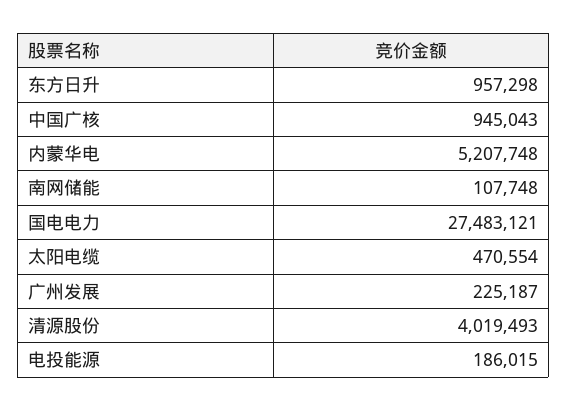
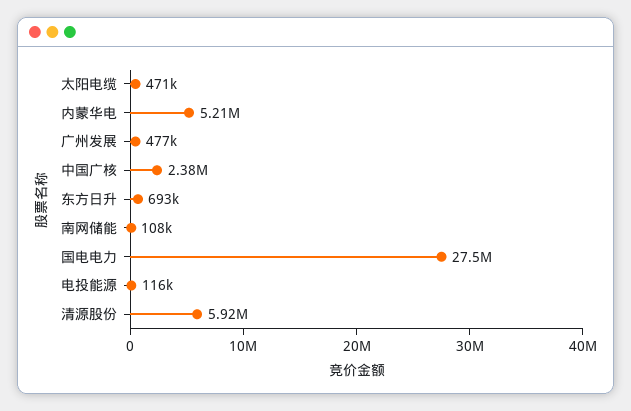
东方日升: 957298 -> 693000
中国广核: 945043 -> 2380000
广州发展: 225187 -> 477000
清源股份: 4019493 -> 5920000
电投能源: 186015 -> 116000

